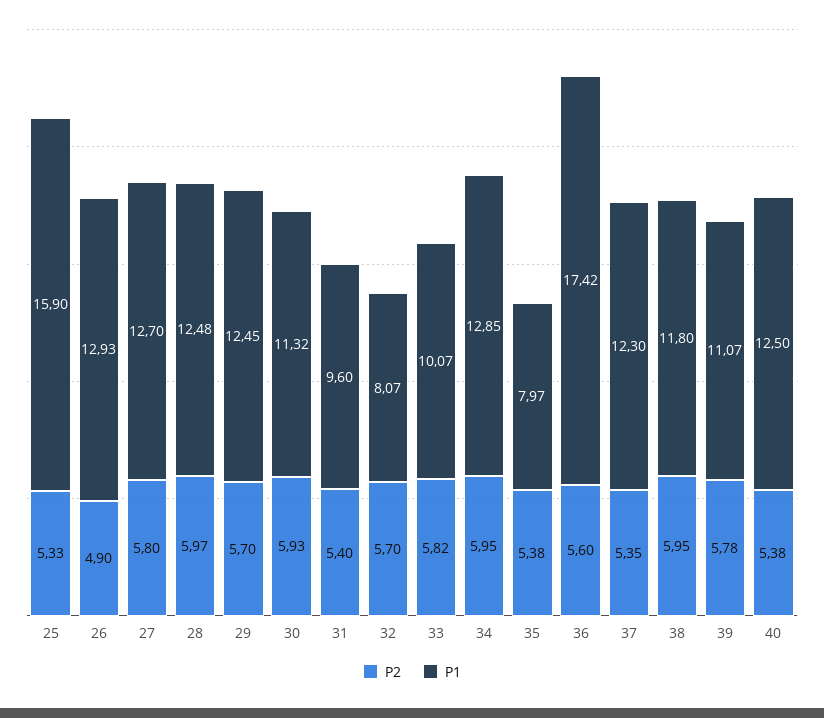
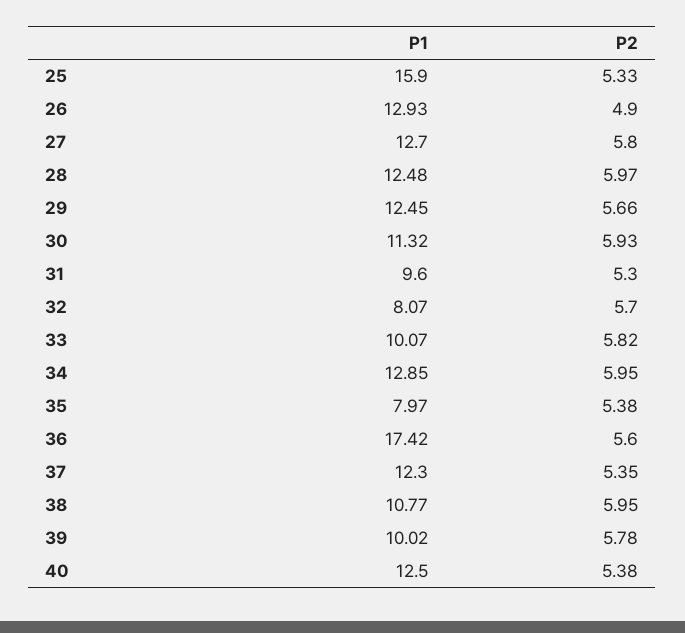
P2, 29: 5.7 -> 5.66
P2, 31: 5.4 -> 5.3
P1, 38: 11.8 -> 10.77
P1, 39: 11.07 -> 10.02

